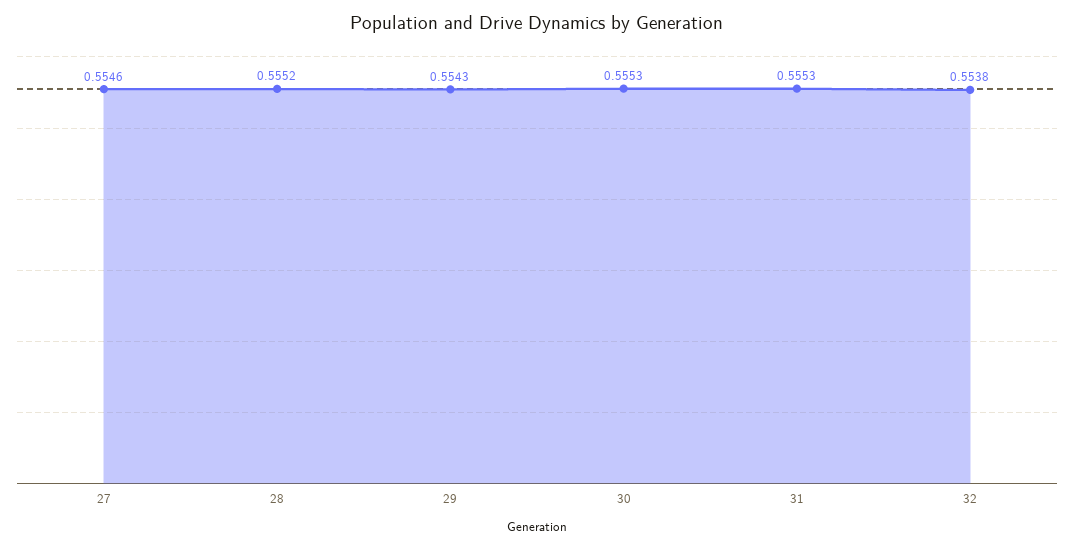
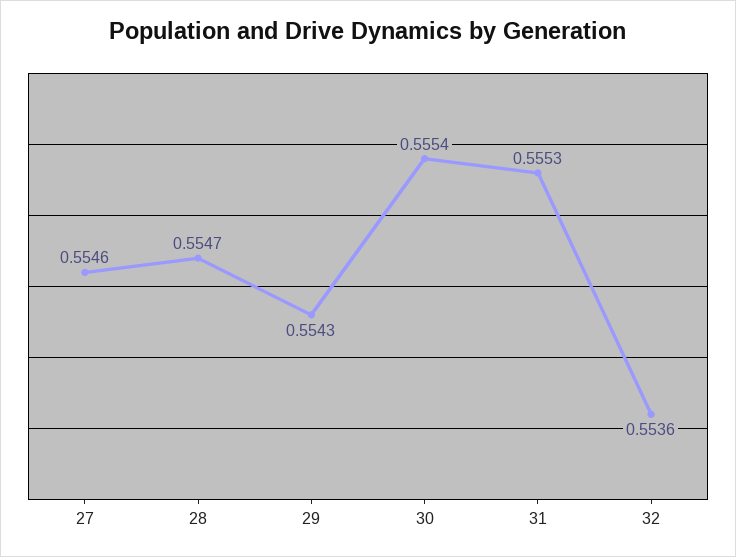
28: 0.5552 -> 0.5547
30: 0.5553 -> 0.5554
32: 0.5538 -> 0.5536

